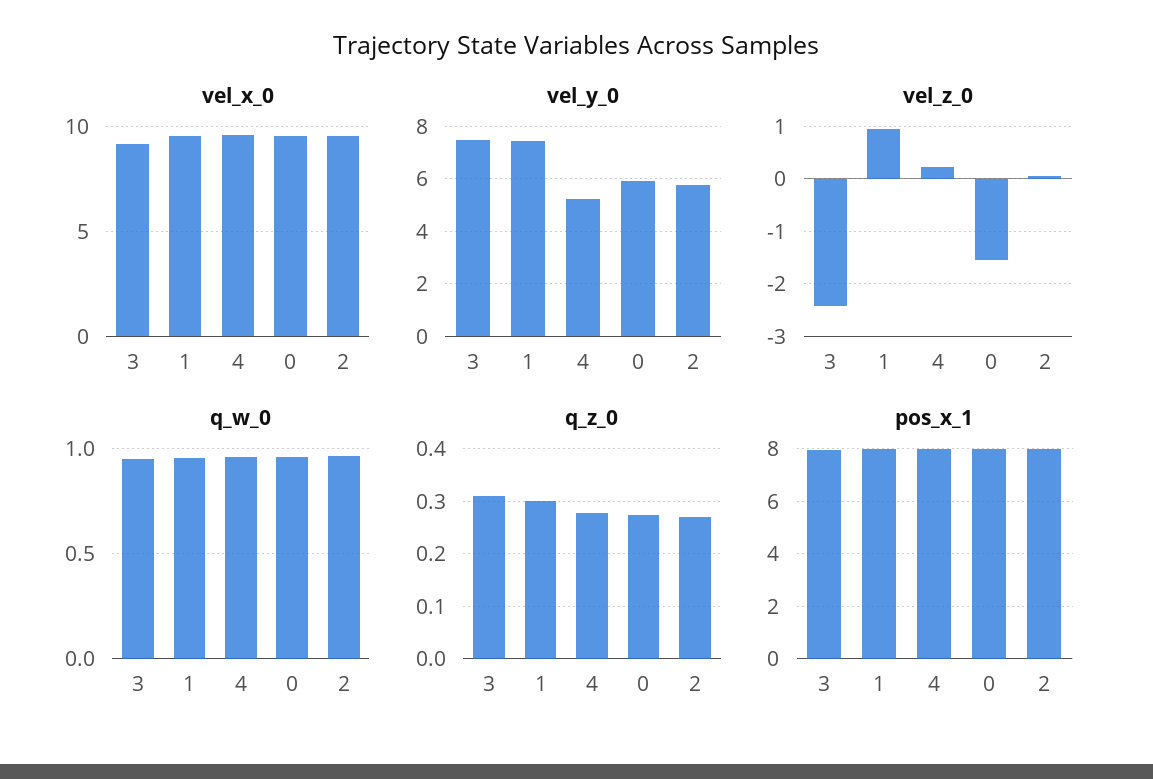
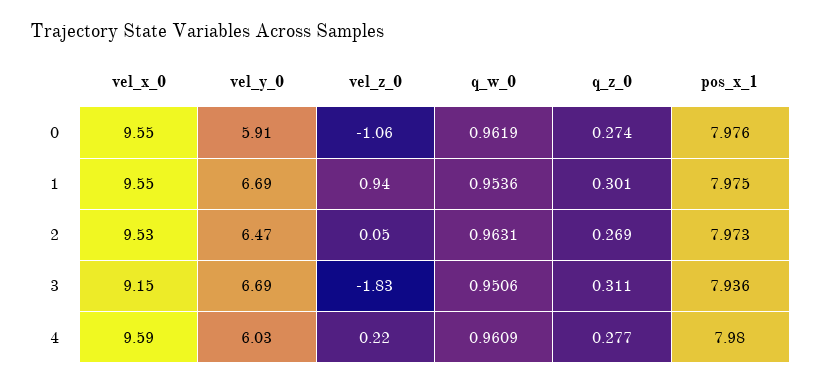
vel_y_0, 3: 7.5 -> 6.69
vel_y_0, 1: 7.5 -> 6.69
vel_y_0, 4: 5.25 -> 6.03
vel_y_0, 2: 5.75 -> 6.47
vel_z_0, 3: -2.4 -> -1.83
vel_z_0, 0: -1.6 -> -1.06

